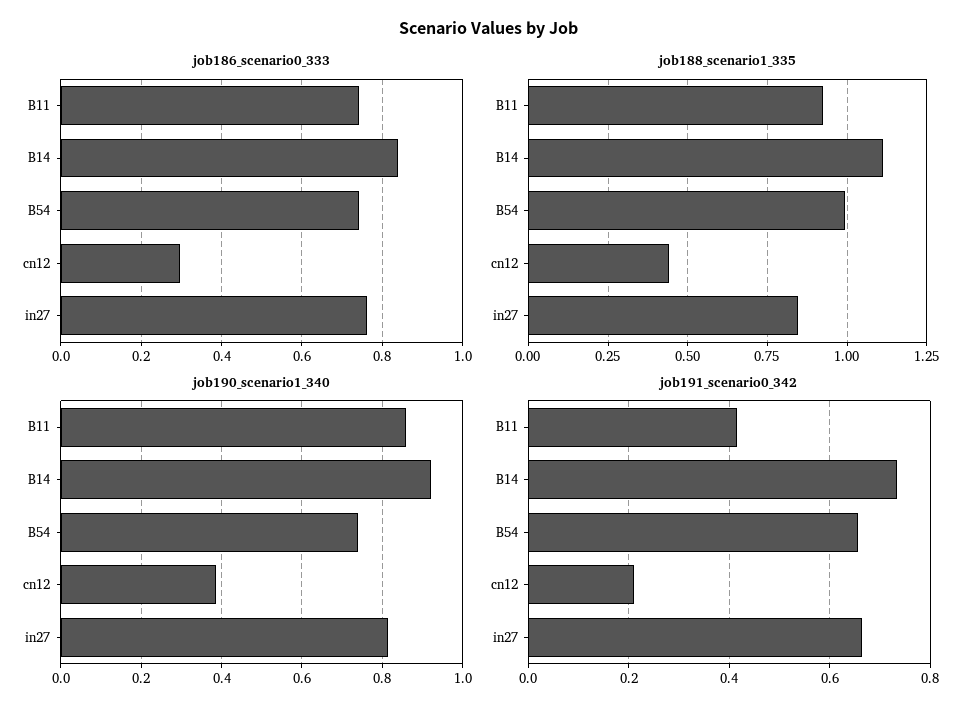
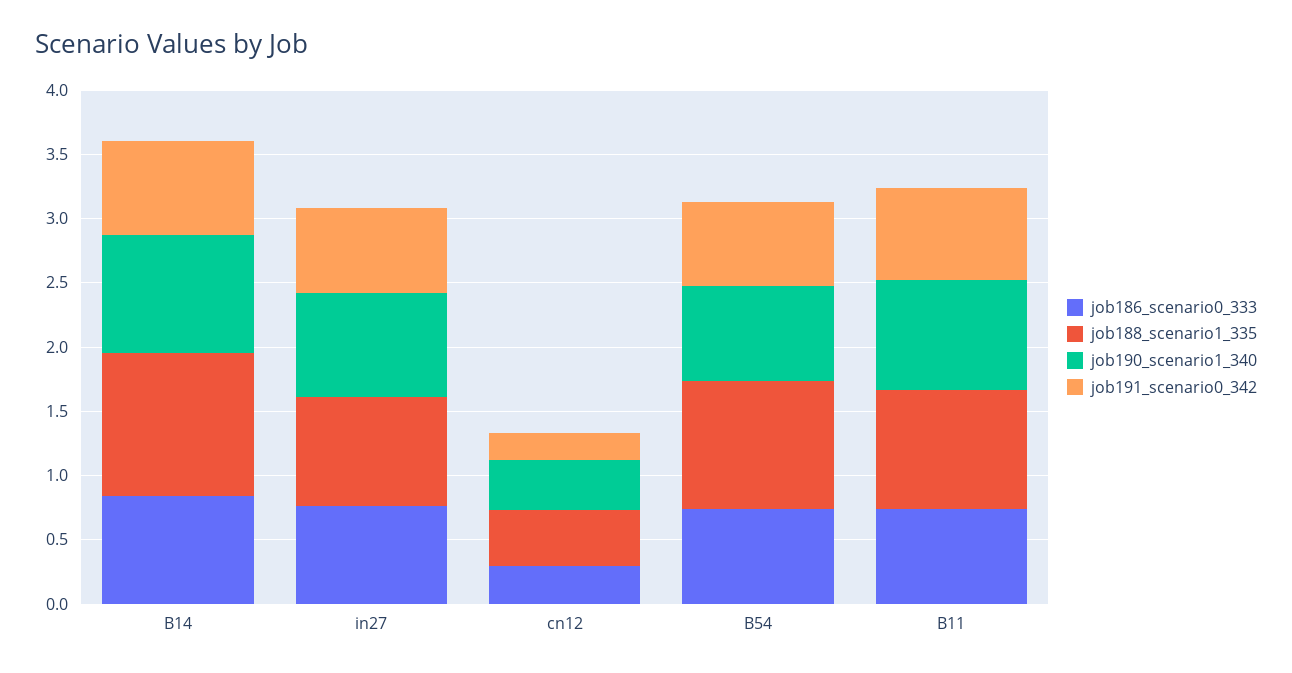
job191_scenario0_342, B11: 0.42 -> 0.7

